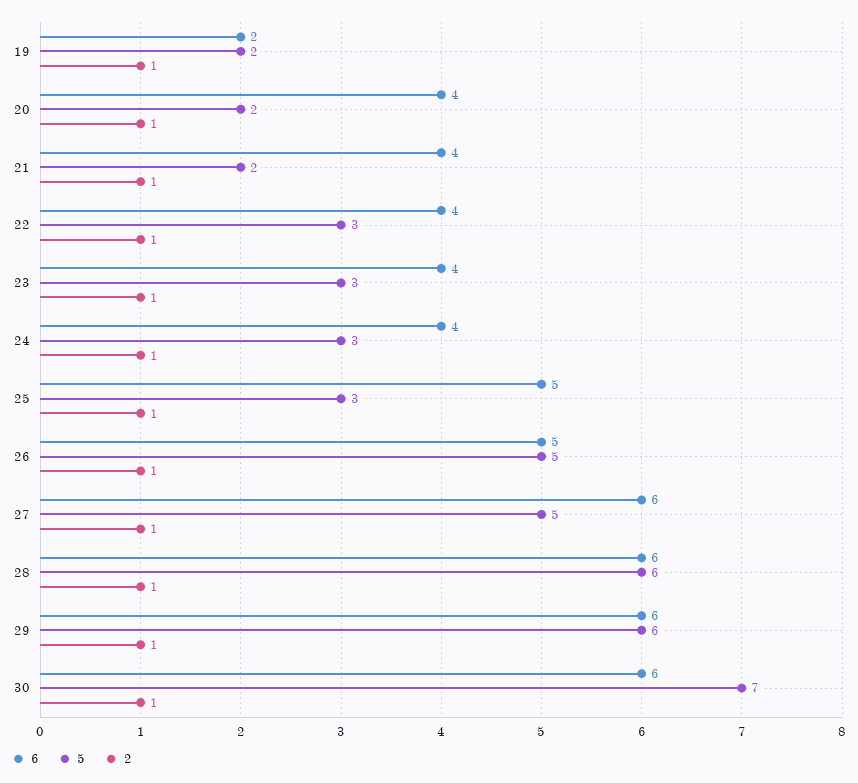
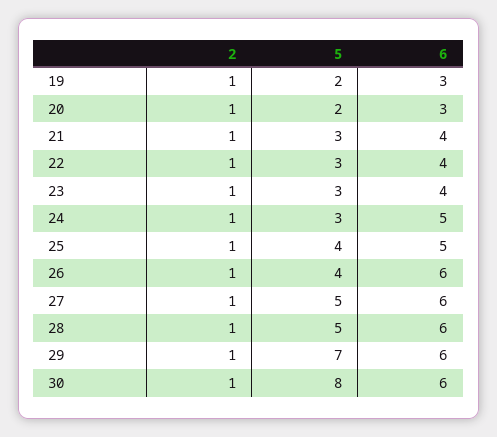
6, 19: 2 -> 3
6, 20: 4 -> 3
5, 21: 2 -> 3
6, 24: 4 -> 5
5, 25: 3 -> 4
6, 26: 5 -> 6
5, 26: 5 -> 4
5, 28: 6 -> 5
5, 29: 6 -> 7
5, 30: 7 -> 8

